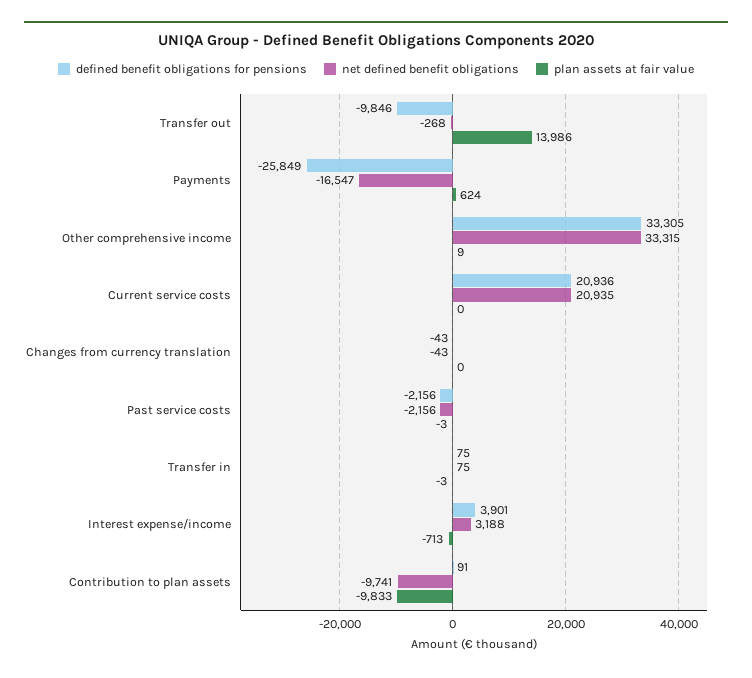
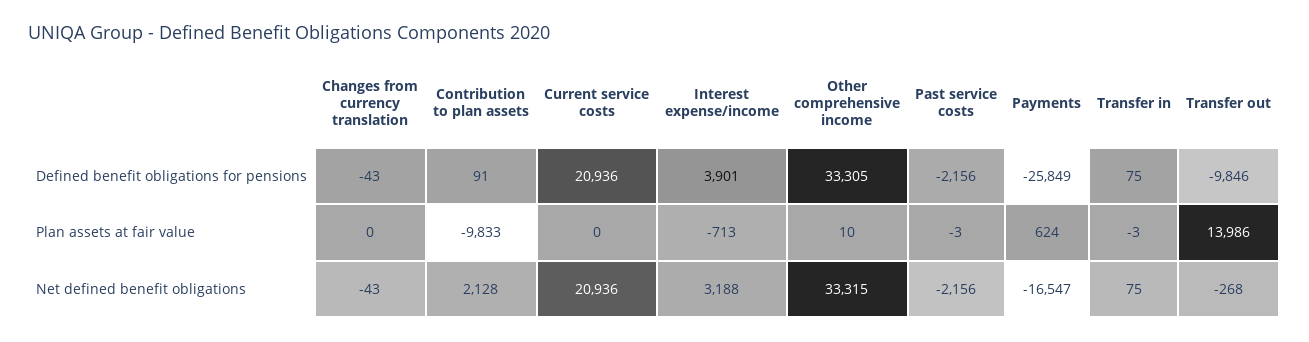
plan assets at fair value, Other comprehensive income: 9 -> 10
net defined benefit obligations, Current service costs: 20935 -> 20936
net defined benefit obligations, Contribution to plan assets: -9741 -> 2128

